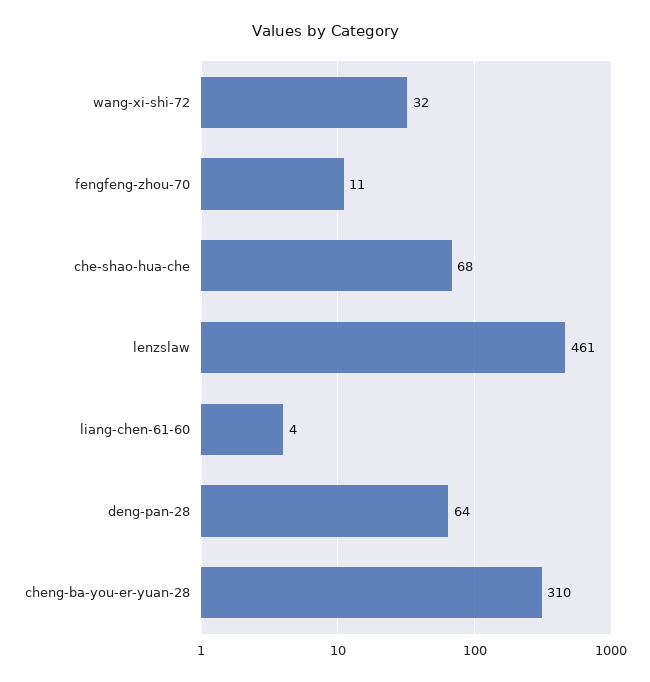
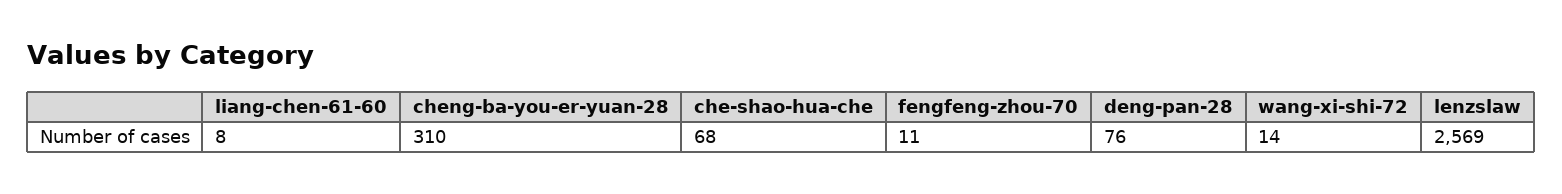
wang-xi-shi-72: 32 -> 14
lenzslaw: 461 -> 2569
liang-chen-61-60: 4 -> 8
deng-pan-28: 64 -> 76

